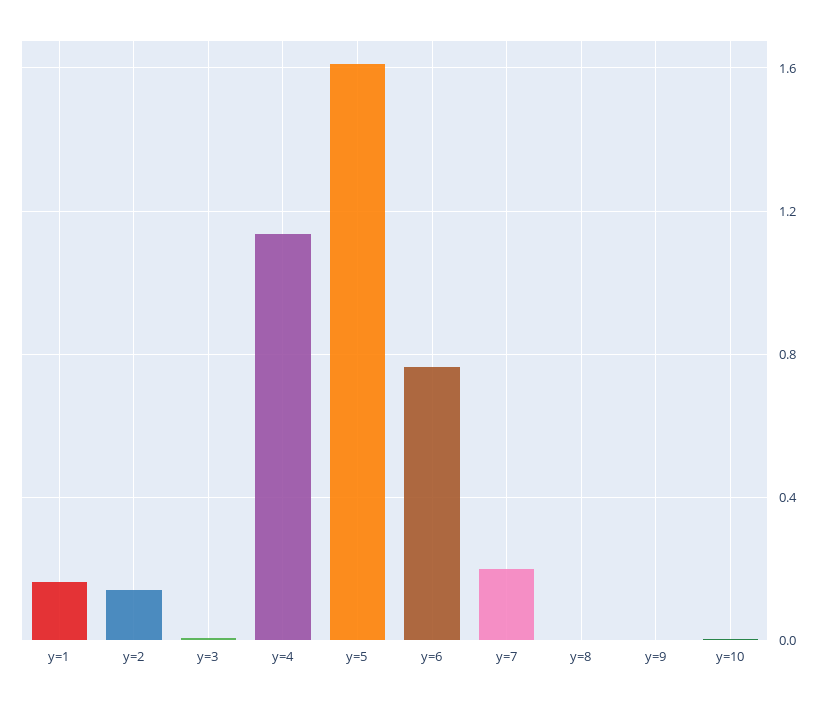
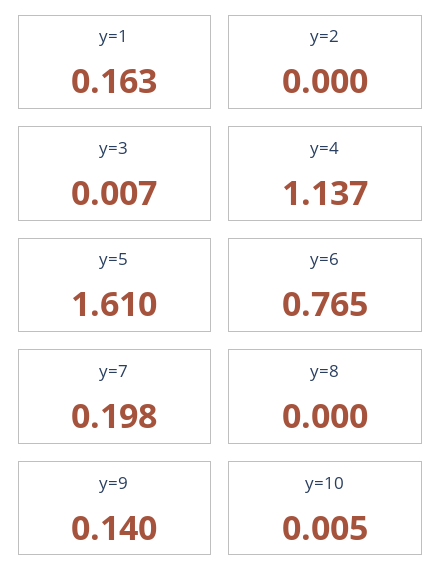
y=2: 0.15 -> 0
y=9: 0 -> 0.14

